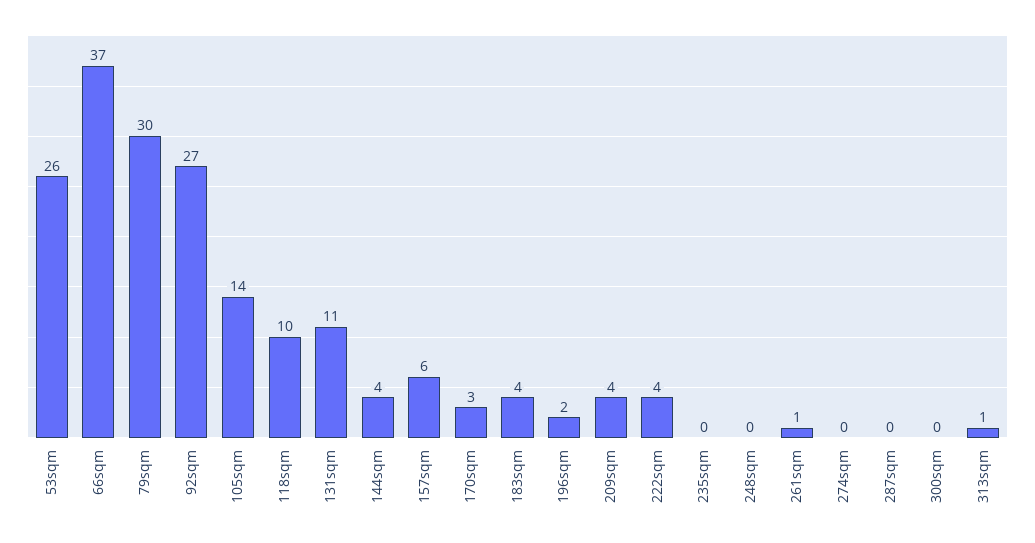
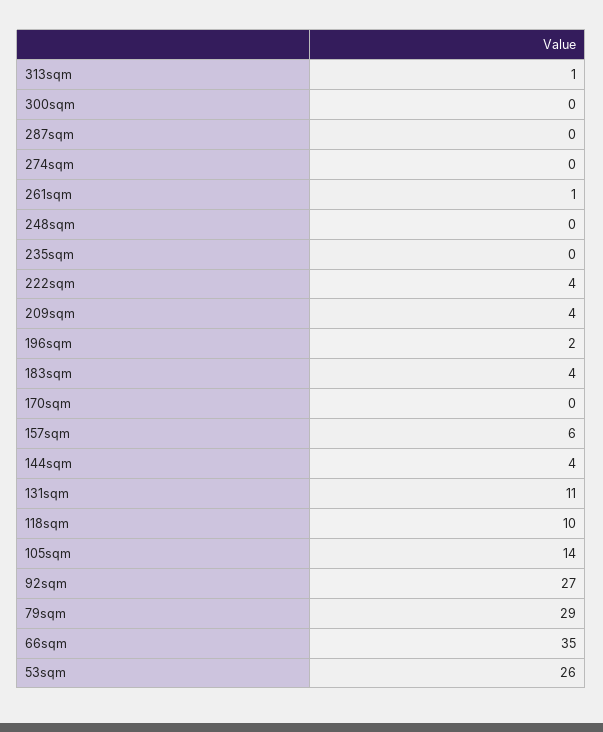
66sqm: 37 -> 35
79sqm: 30 -> 29
170sqm: 3 -> 0

